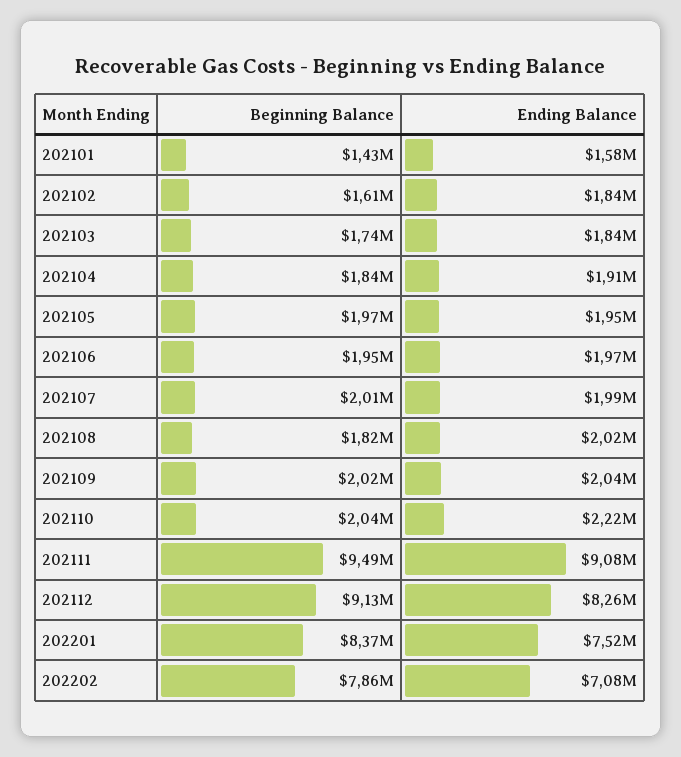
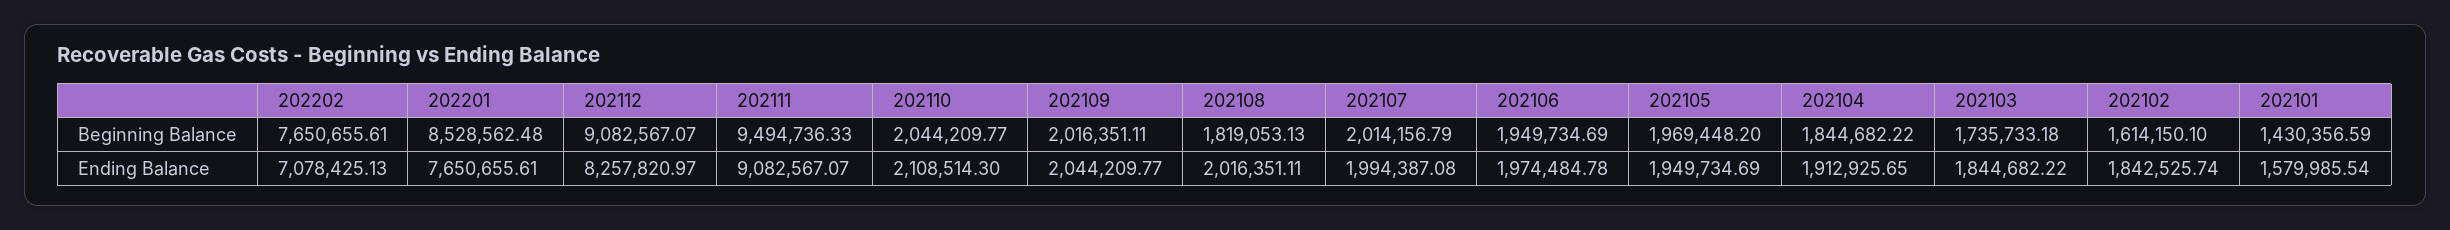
Ending Balance, 202110: 2220000 -> 2108514.3
Beginning Balance, 202112: 9130000 -> 9082567.07
Beginning Balance, 202201: 8370000 -> 8528562.48
Ending Balance, 202201: 7520000 -> 7650655.61
Beginning Balance, 202202: 7860000 -> 7650655.61

